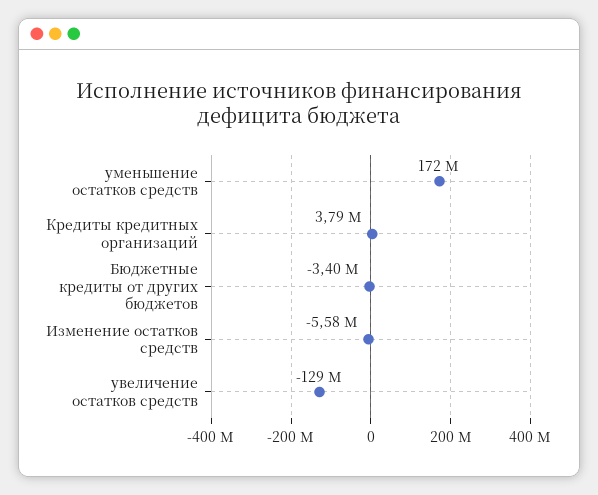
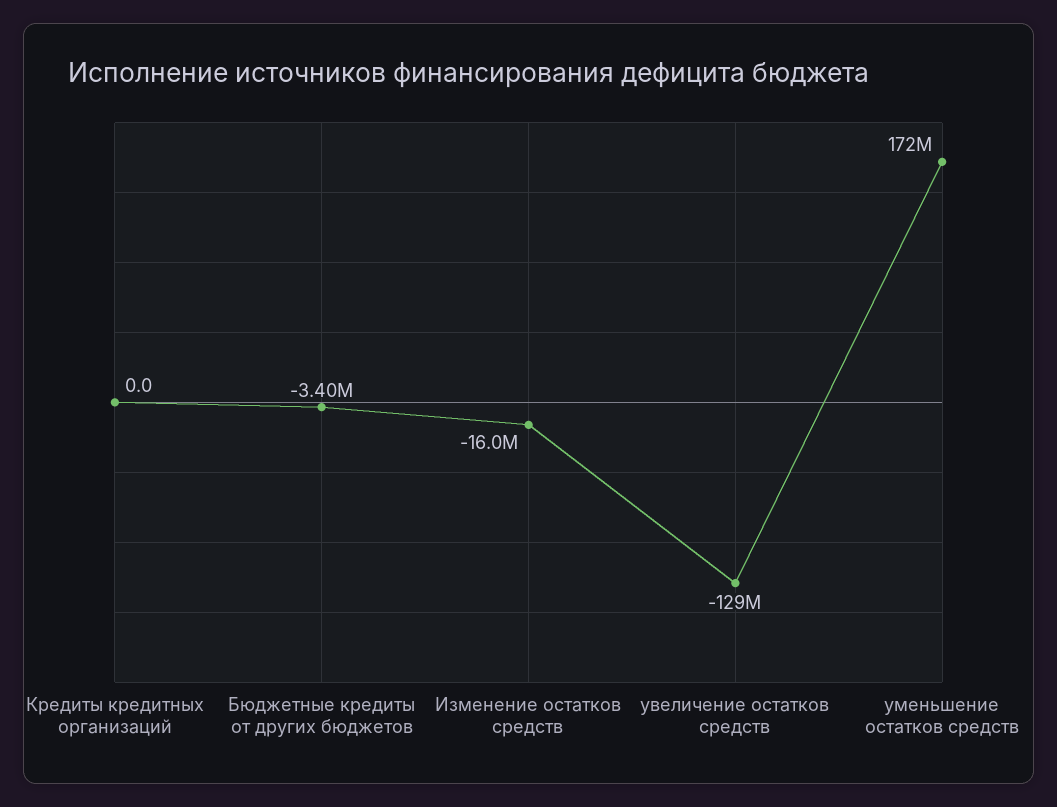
Кредиты кредитных организаций: 3790000 -> 0
Изменение остатков средств: -5580000 -> -16000000

